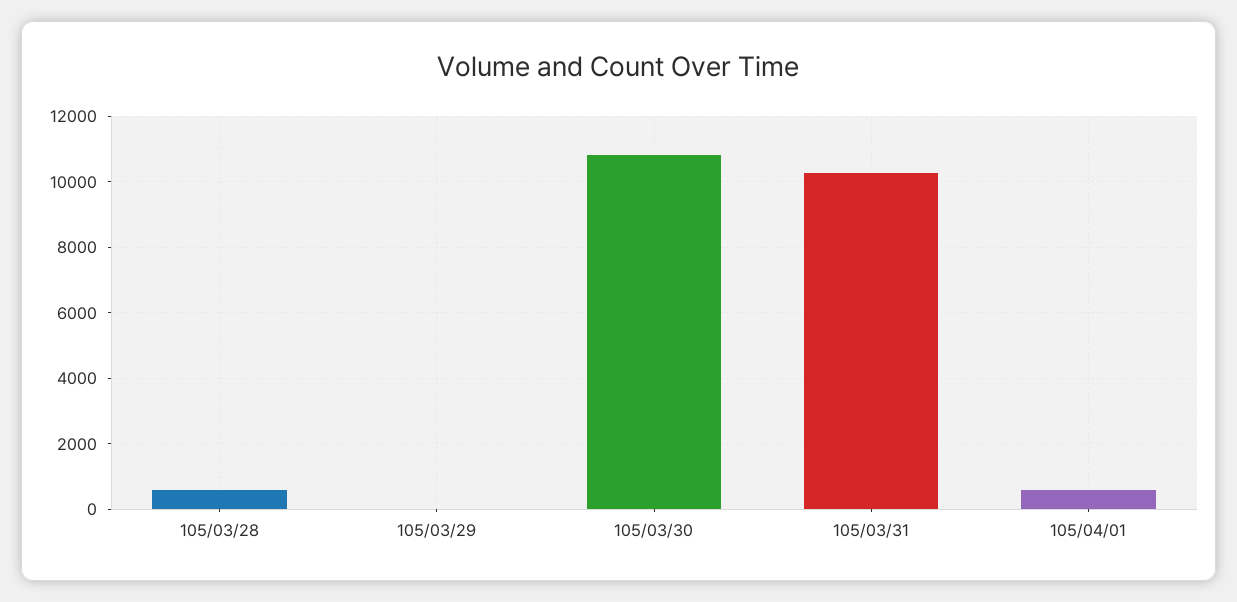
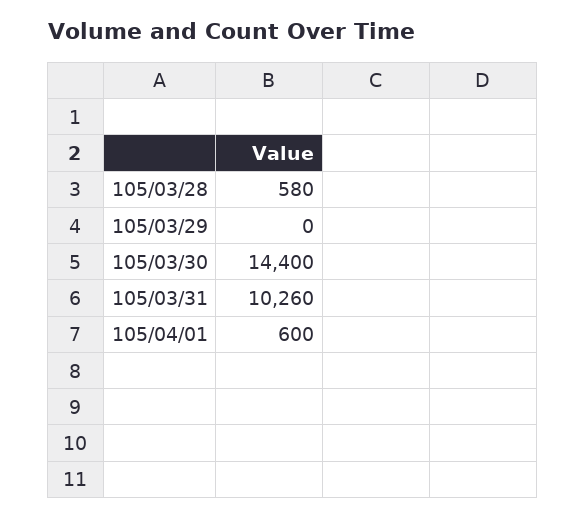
105/03/30: 10800 -> 14400

